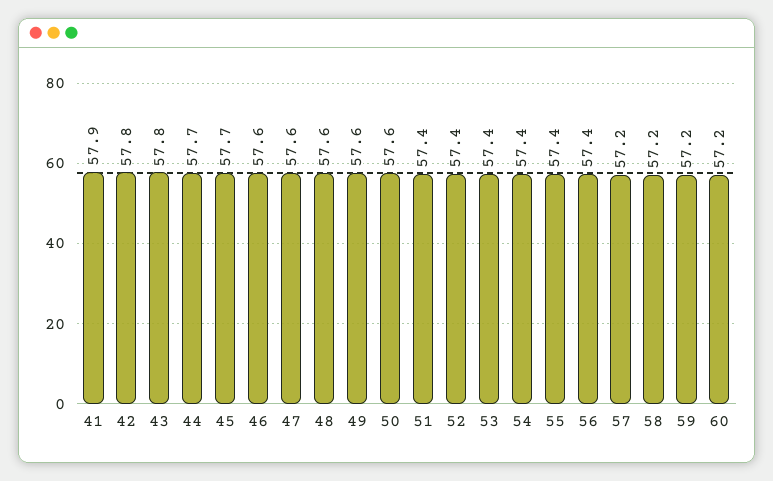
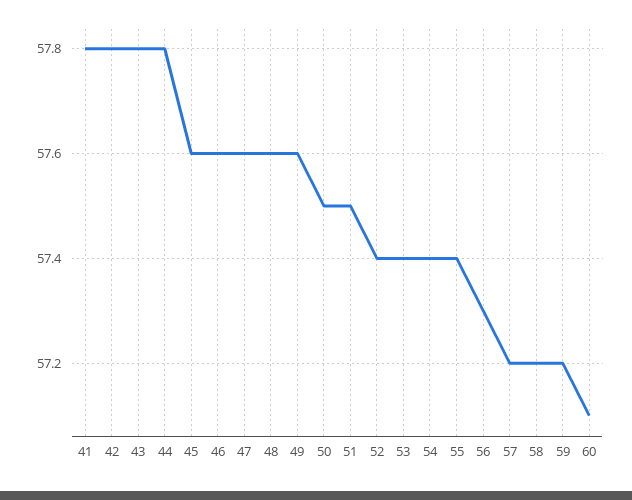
41: 57.9 -> 57.8
44: 57.7 -> 57.8
45: 57.7 -> 57.6
50: 57.6 -> 57.5
51: 57.4 -> 57.5
56: 57.4 -> 57.3
60: 57.2 -> 57.1

